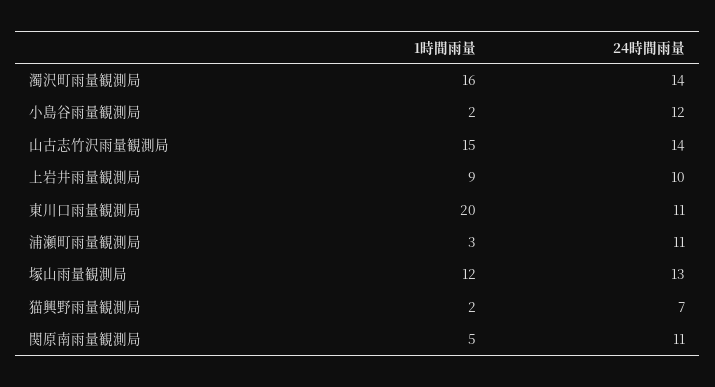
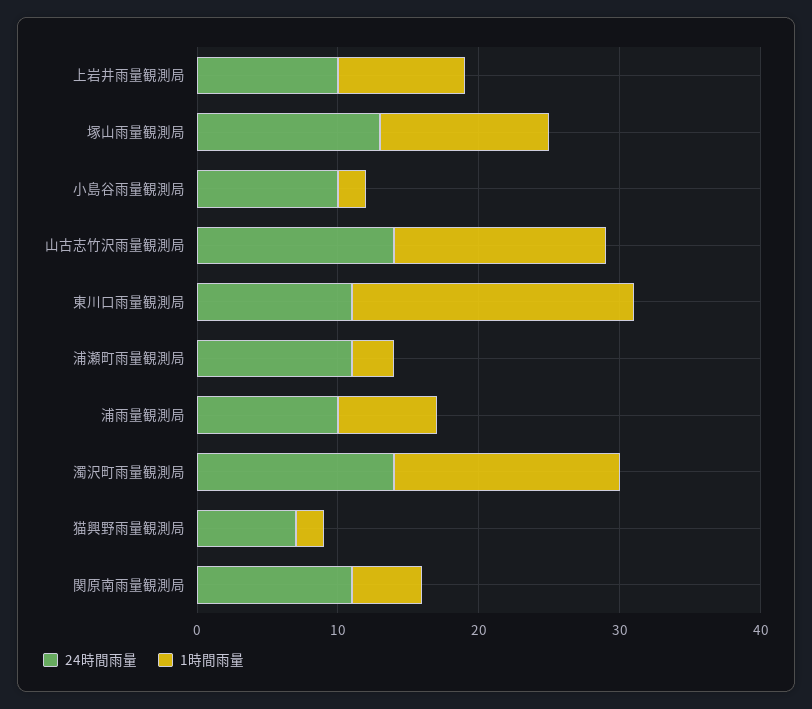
24時間雨量, 小島谷雨量観測局: 12 -> 10
24時間雨量, 浦雨量観測局: none -> 10
1時間雨量, 浦雨量観測局: none -> 7

